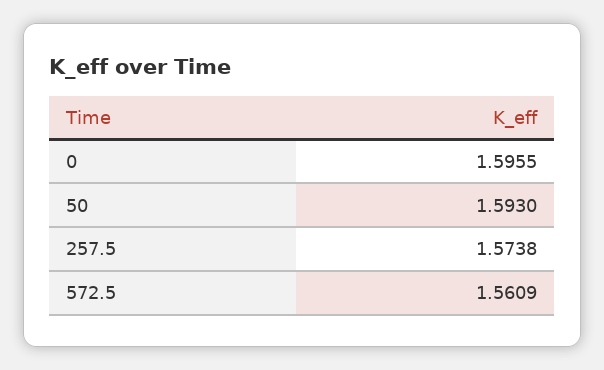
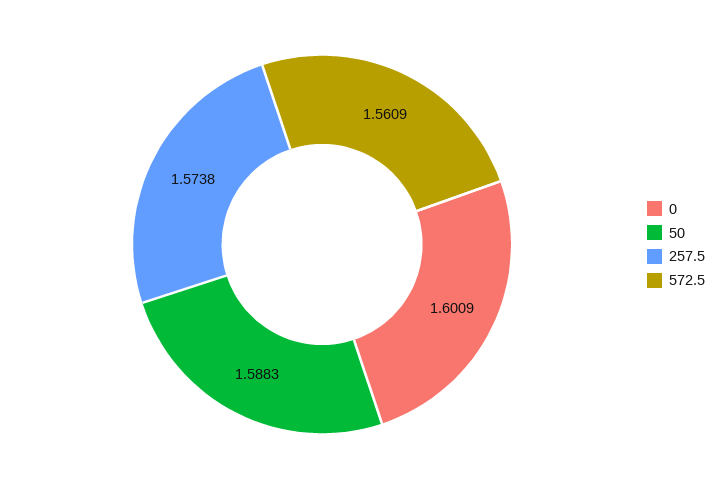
0: 1.5955 -> 1.6009
50: 1.593 -> 1.5883

